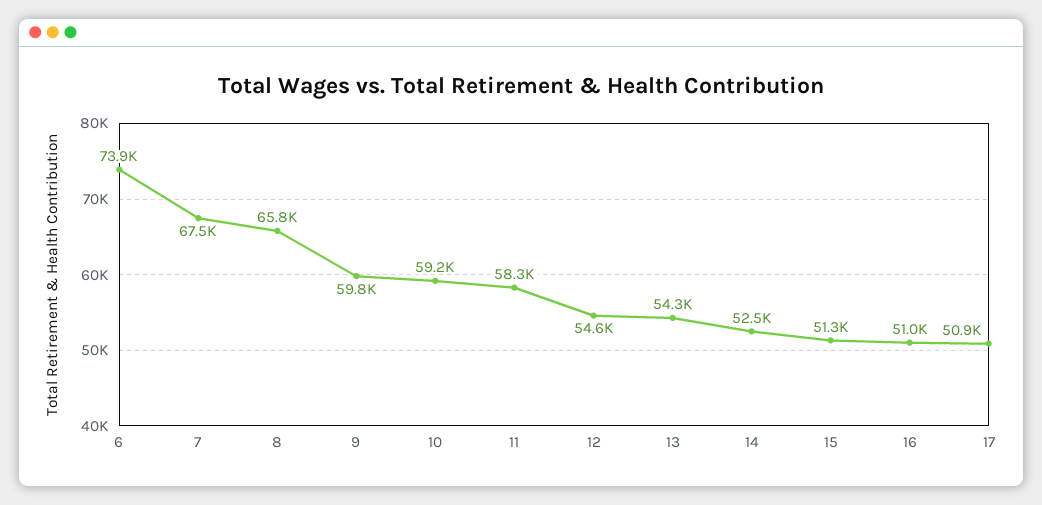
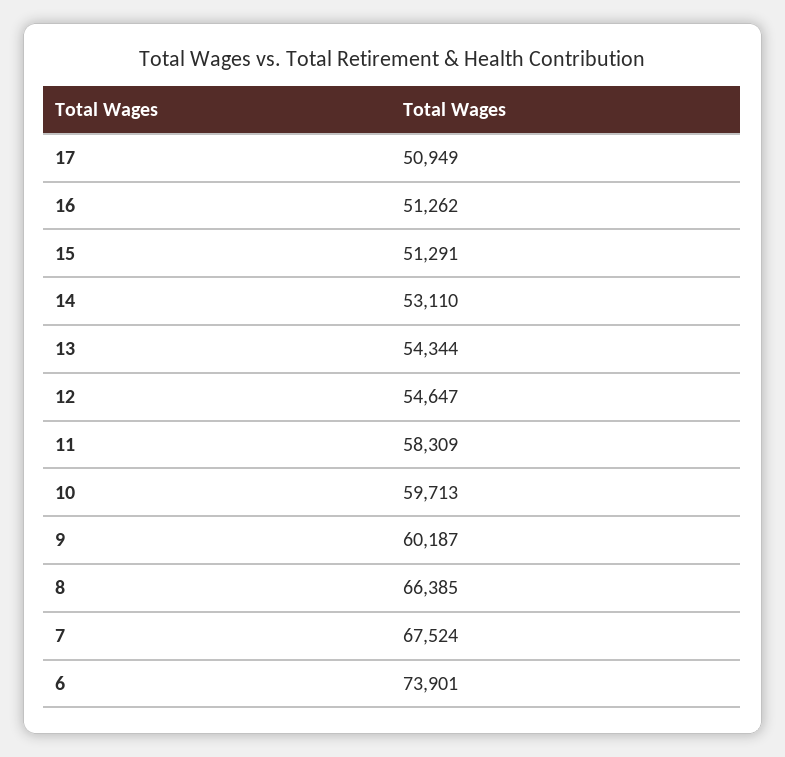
8: 65800 -> 66385
9: 59800 -> 60187
10: 59200 -> 59713
14: 52500 -> 53110
16: 51000 -> 51262

